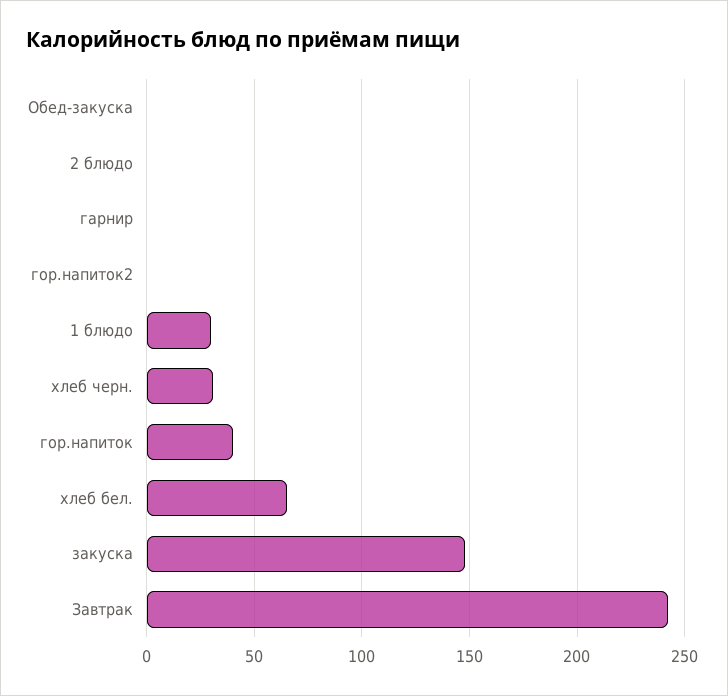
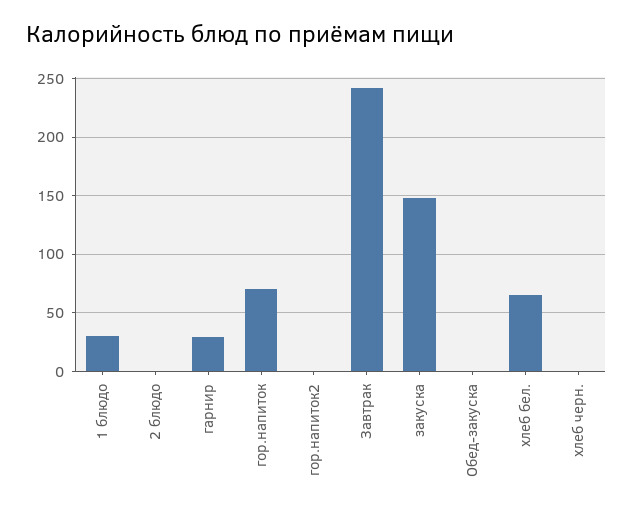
гарнир: 0 -> 30
хлеб черн.: 30 -> 0
гор.напиток: 40 -> 70

